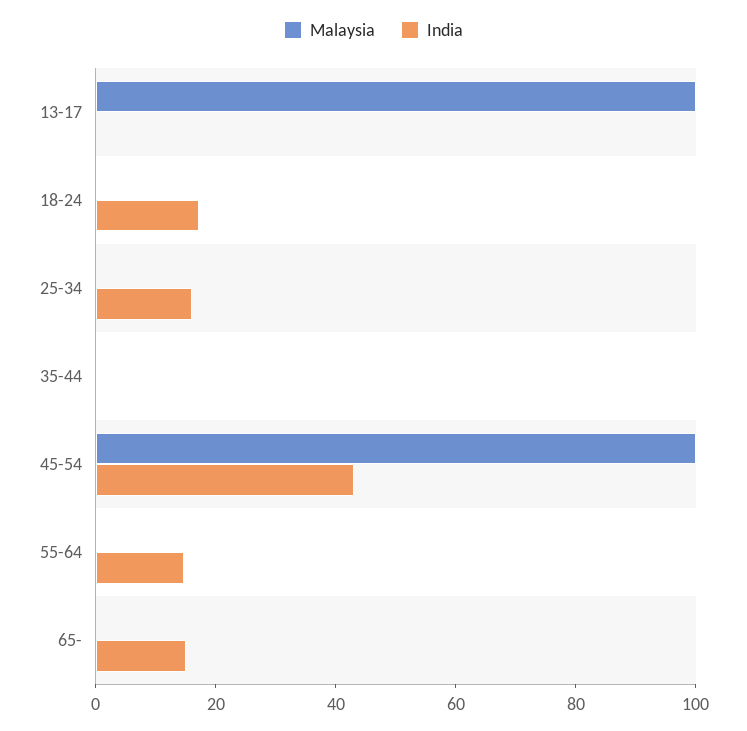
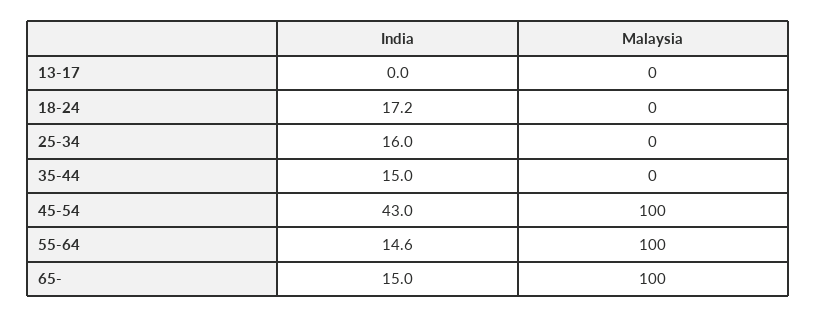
Malaysia, 13-17: 100 -> 0
India, 35-44: 0 -> 15
Malaysia, 55-64: 0 -> 100
Malaysia, 65-: 0 -> 100

